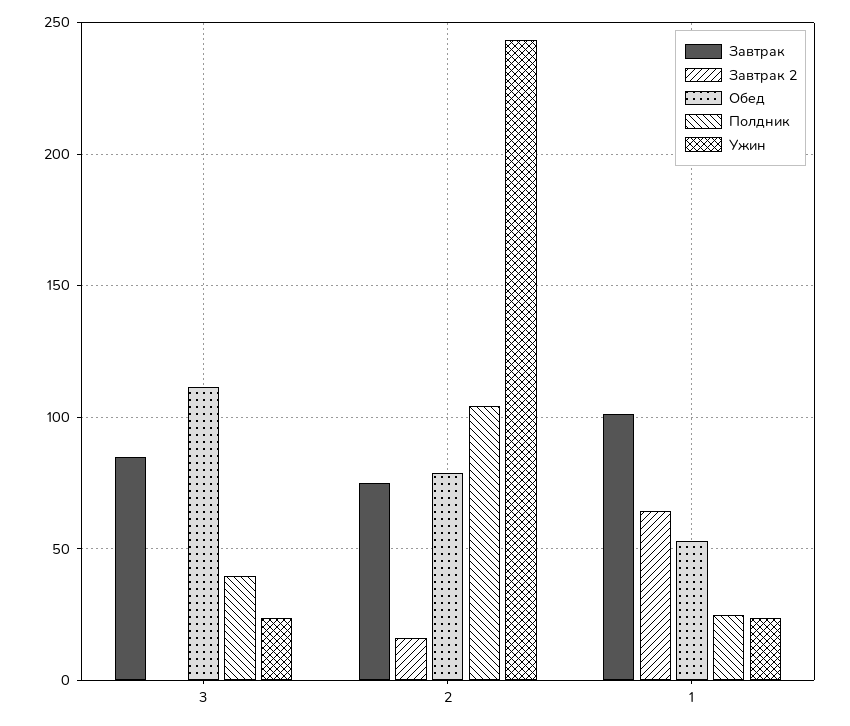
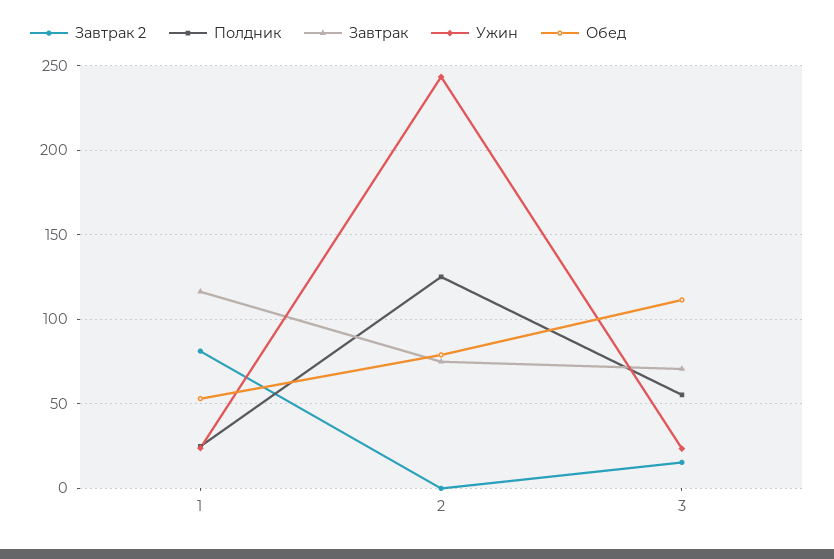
Завтрак, 3: 85 -> 70
Завтрак 2, 3: 0 -> 15
Полдник, 3: 40 -> 55
Завтрак 2, 2: 15 -> 0
Полдник, 2: 105 -> 125
Завтрак, 1: 100 -> 115
Завтрак 2, 1: 65 -> 80

